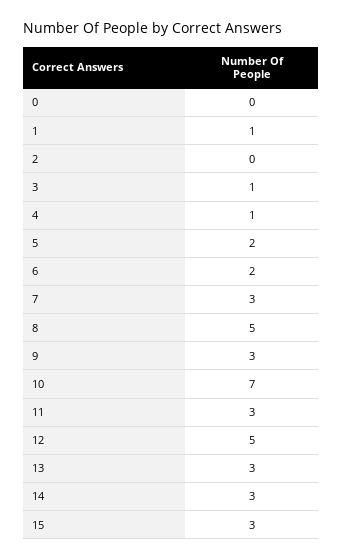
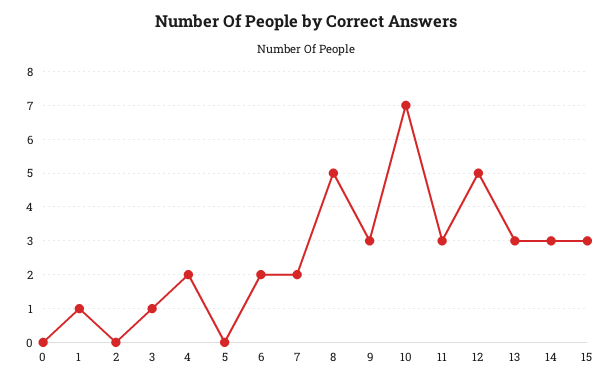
4: 1 -> 2
5: 2 -> 0
7: 3 -> 2

